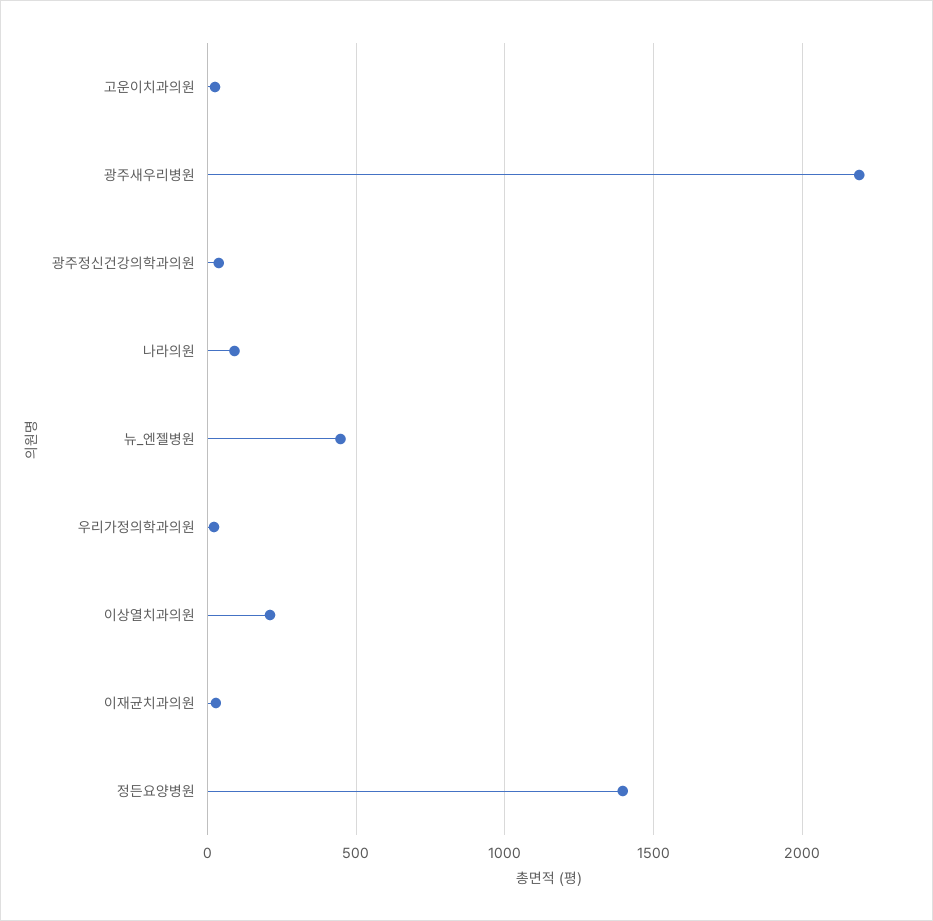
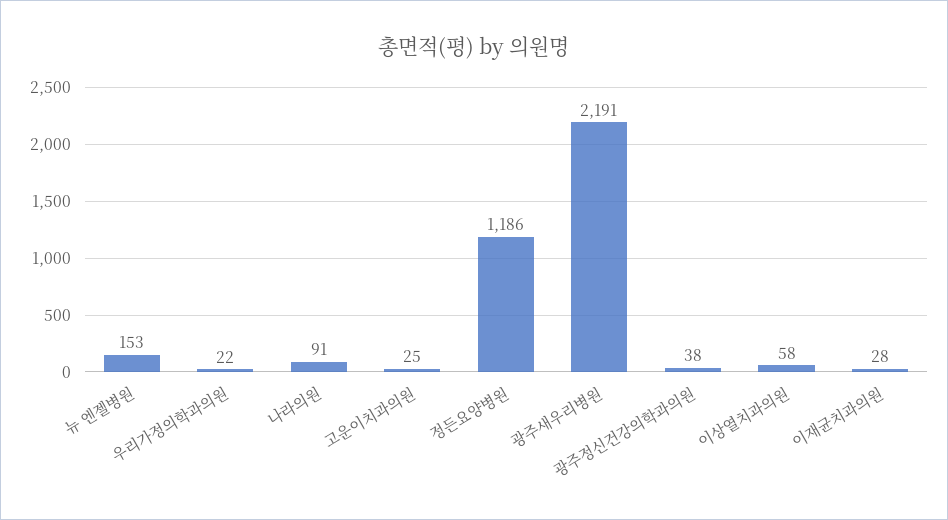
뉴_엔젤병원: 450 -> 153
이상열치과의원: 200 -> 58
정든요양병원: 1400 -> 1186

